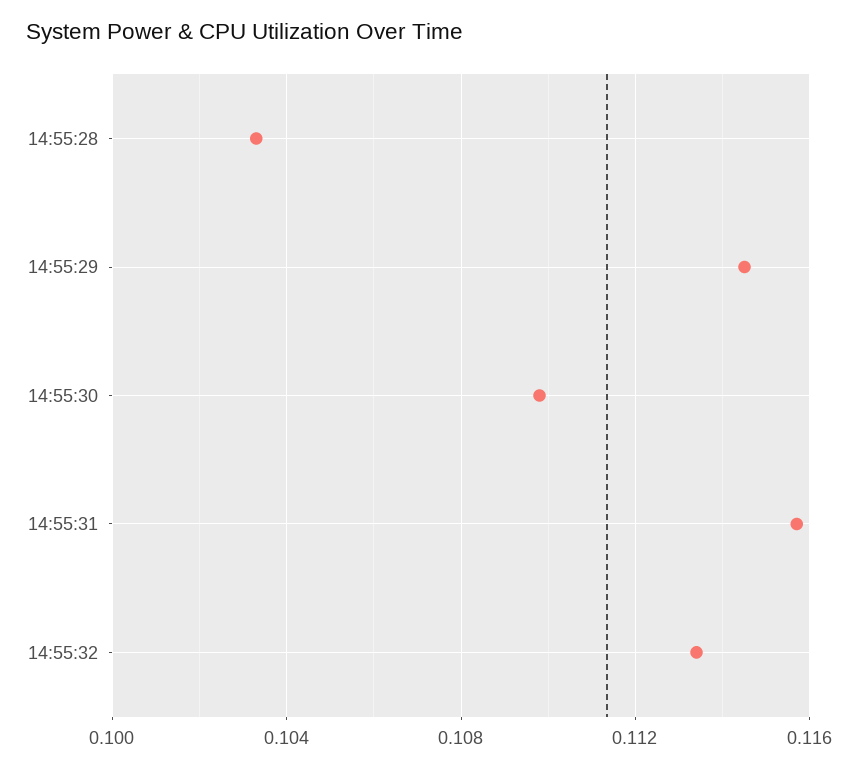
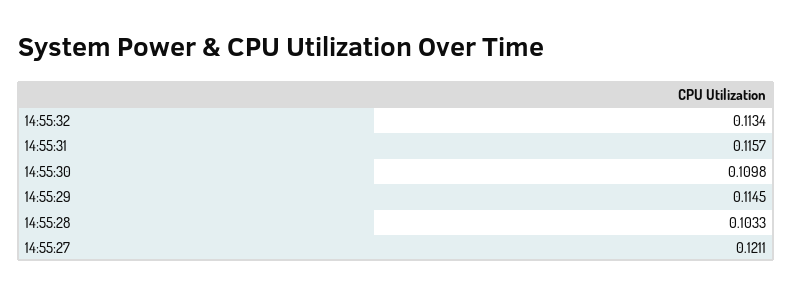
14:55:27: none -> 0.1211

